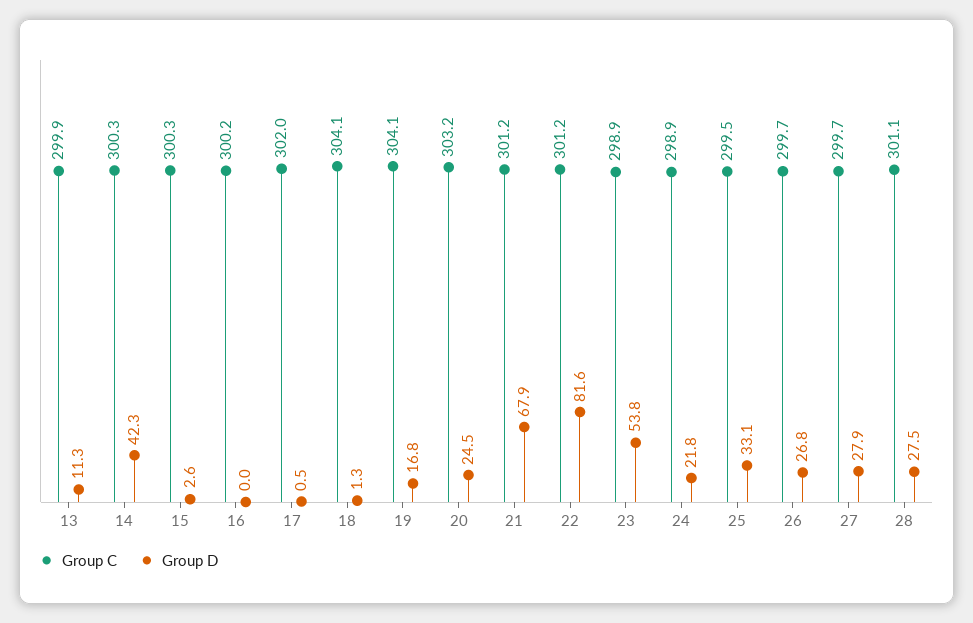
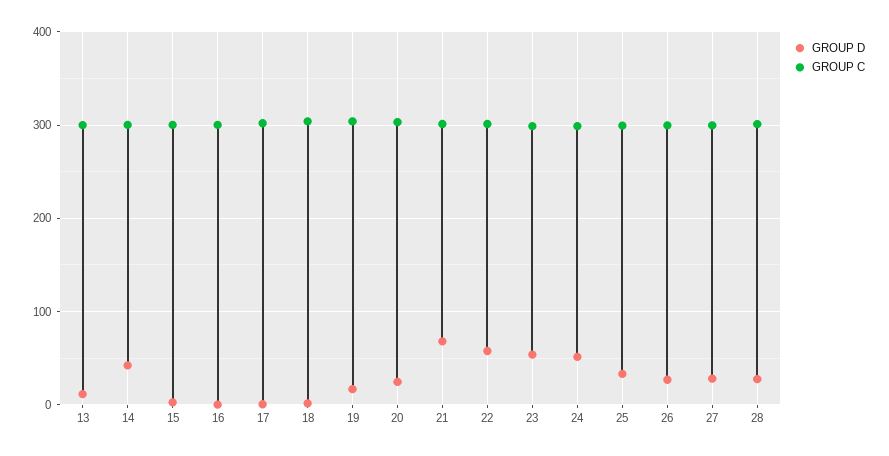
Group D, 22: 81.6 -> 60
Group D, 24: 21.8 -> 50

